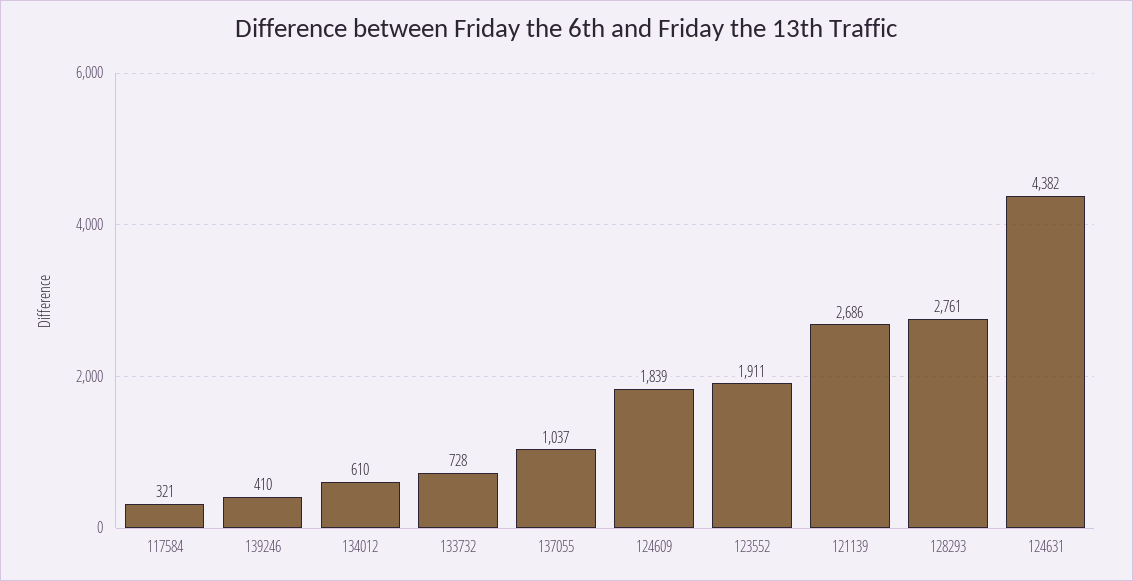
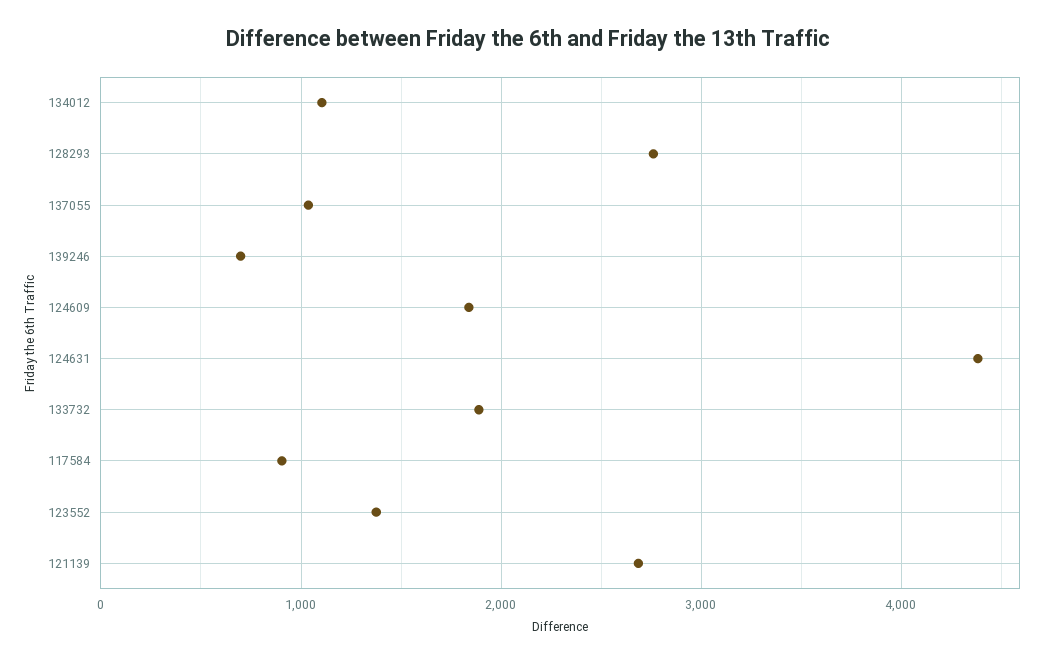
117584: 321 -> 900
139246: 410 -> 700
134012: 610 -> 1100
133732: 728 -> 1900
123552: 1911 -> 1400

